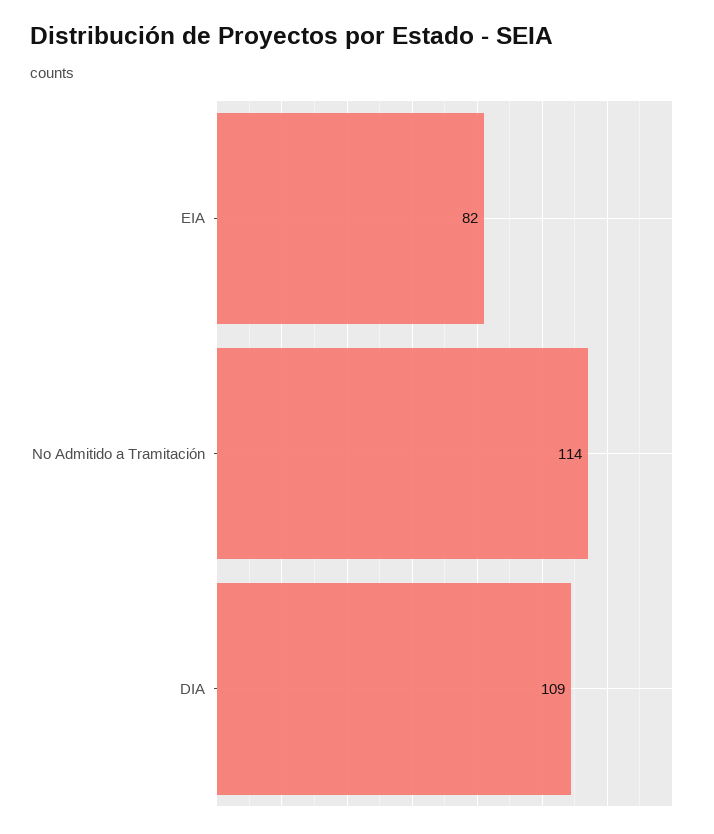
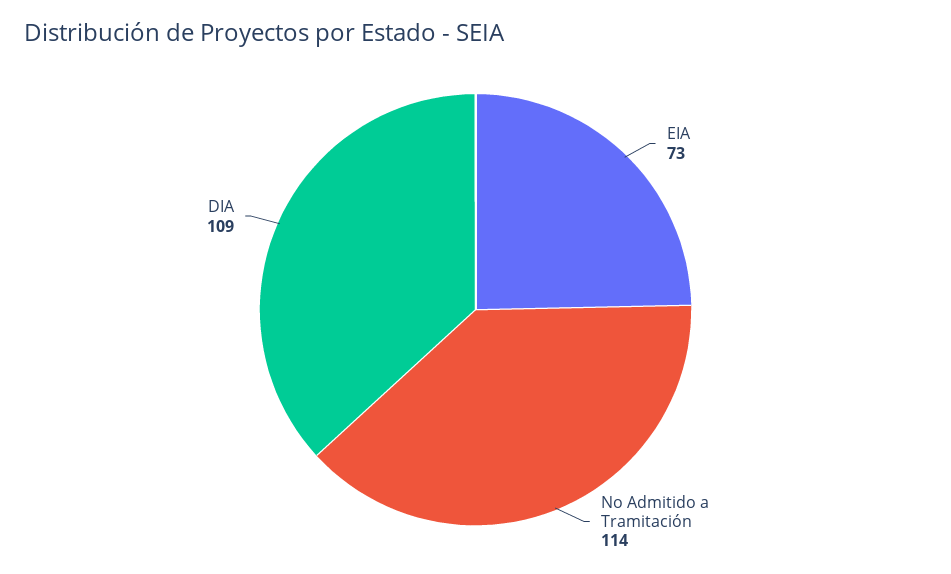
EIA: 82 -> 73

